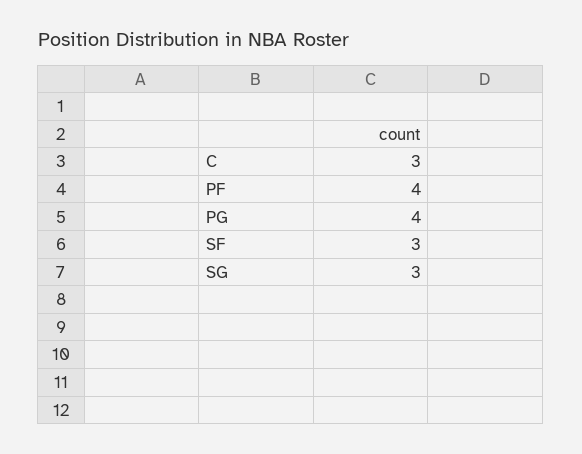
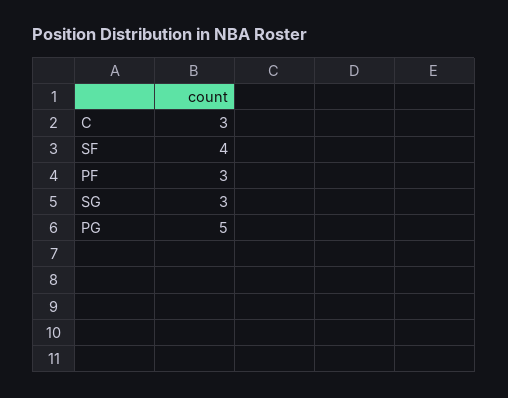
PF: 4 -> 3
PG: 4 -> 5
SF: 3 -> 4

